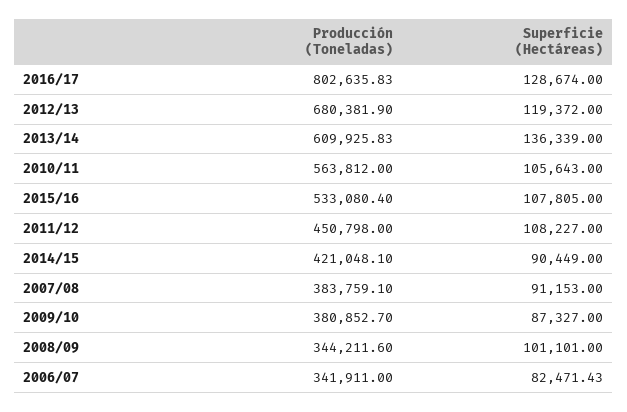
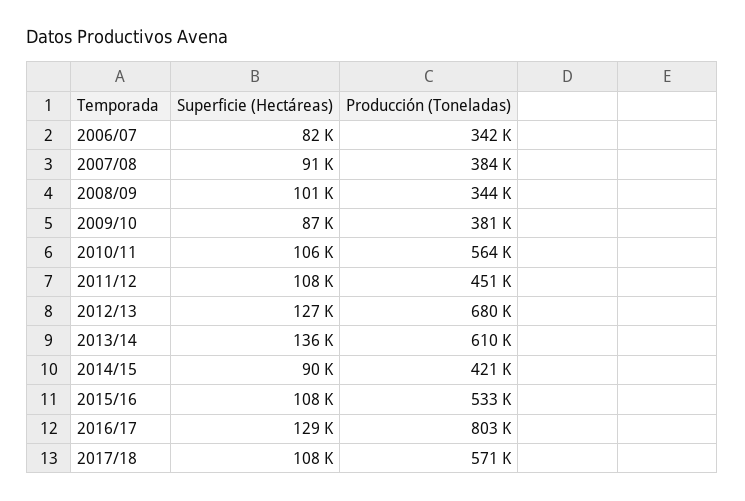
Superficie (Hectáreas), 2012/13: 119372 -> 127000
Superficie (Hectáreas), 2017/18: none -> 108000
Producción (Toneladas), 2017/18: none -> 571000

